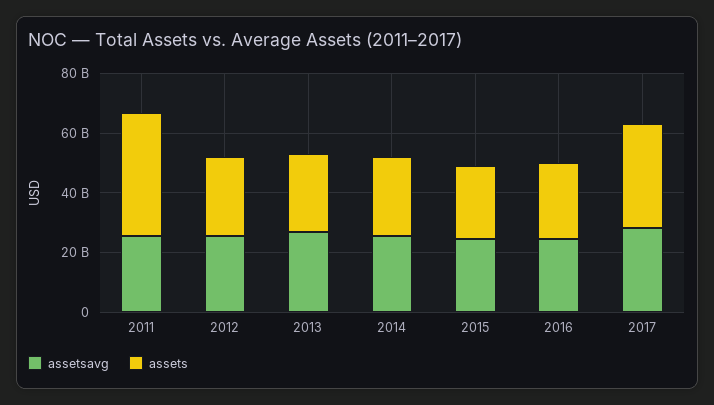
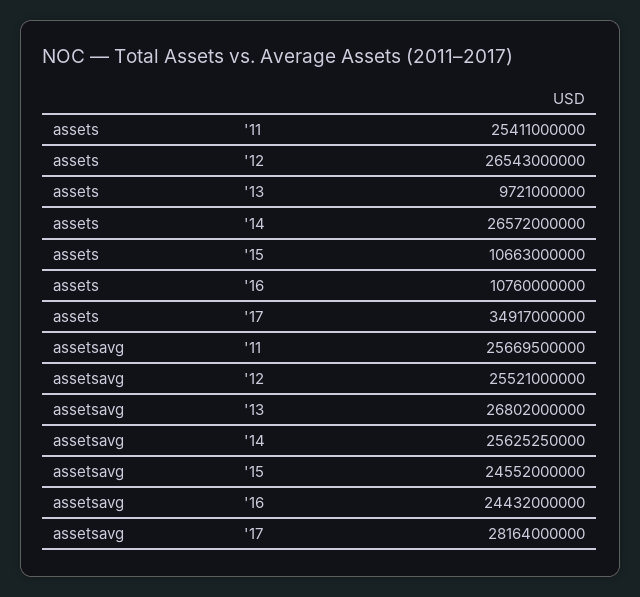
assets, 2011: 40000000000 -> 25411000000
assets, 2013: 25000000000 -> 9721000000
assets, 2015: 25000000000 -> 10663000000
assets, 2016: 25000000000 -> 10760000000

